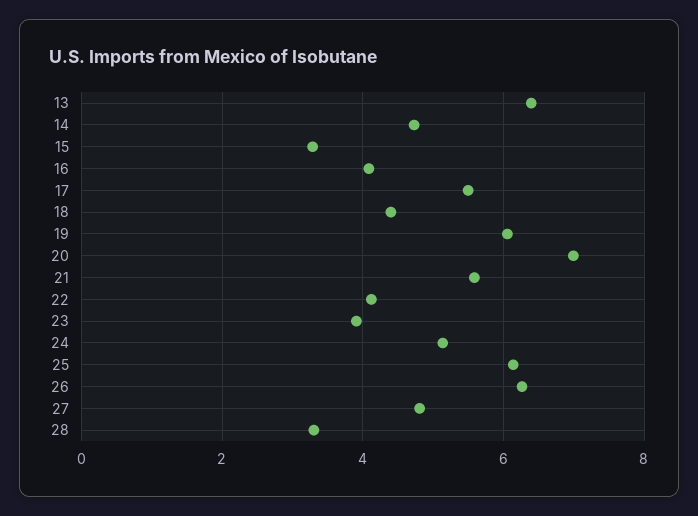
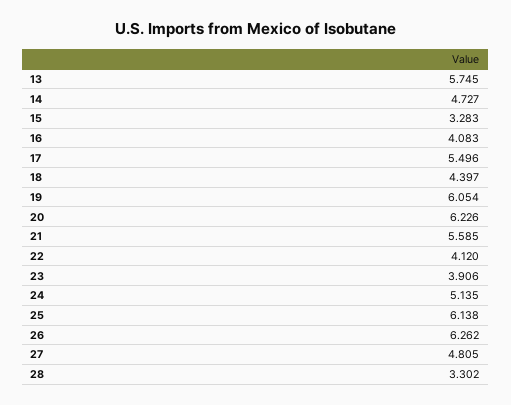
13: 6.4 -> 5.745
20: 7 -> 6.226

